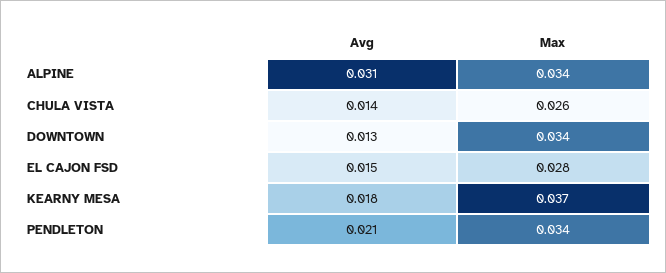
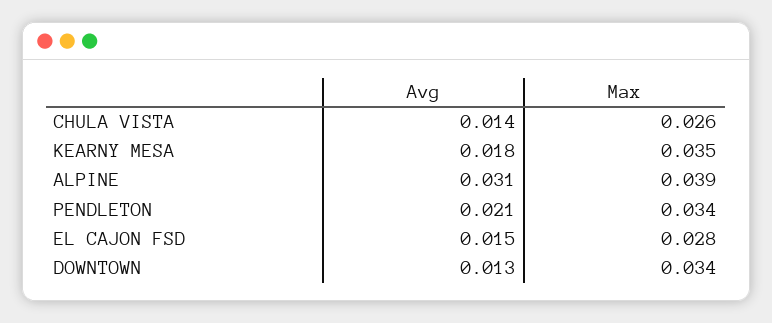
Max, ALPINE: 0.034 -> 0.039
Max, KEARNY MESA: 0.037 -> 0.035

